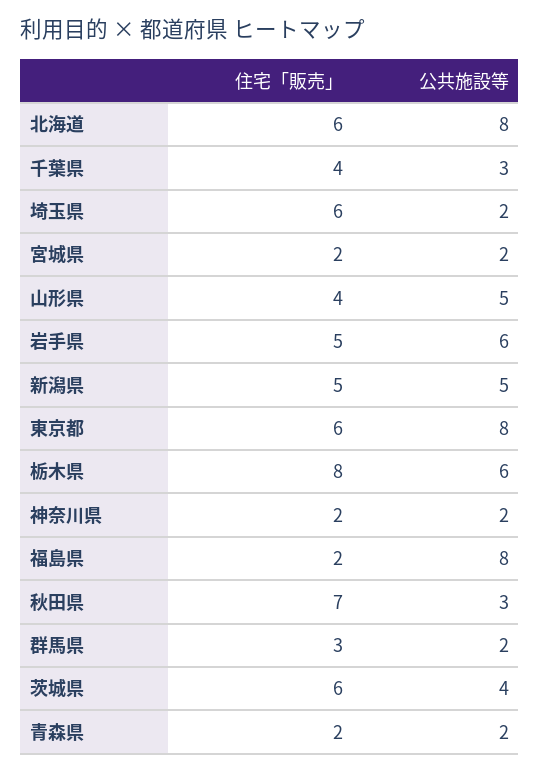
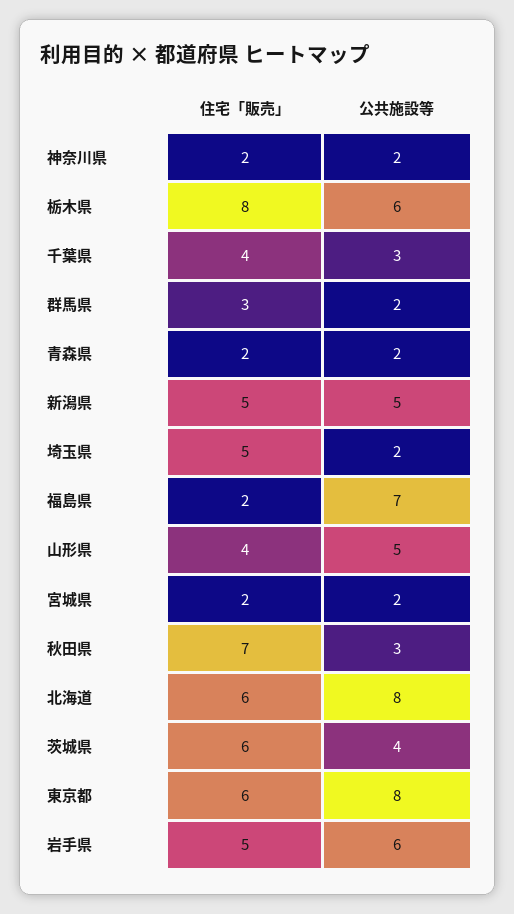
住宅「販売」, 埼玉県: 6 -> 5
公共施設等, 福島県: 8 -> 7

